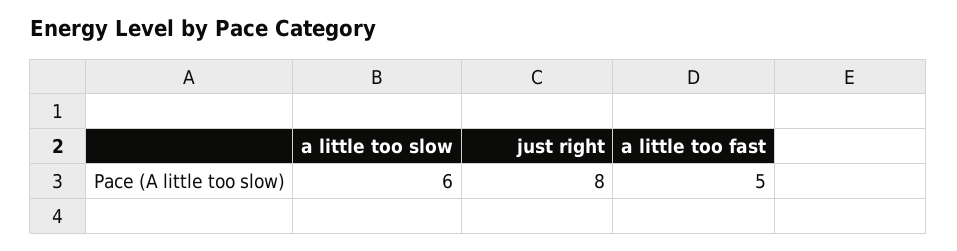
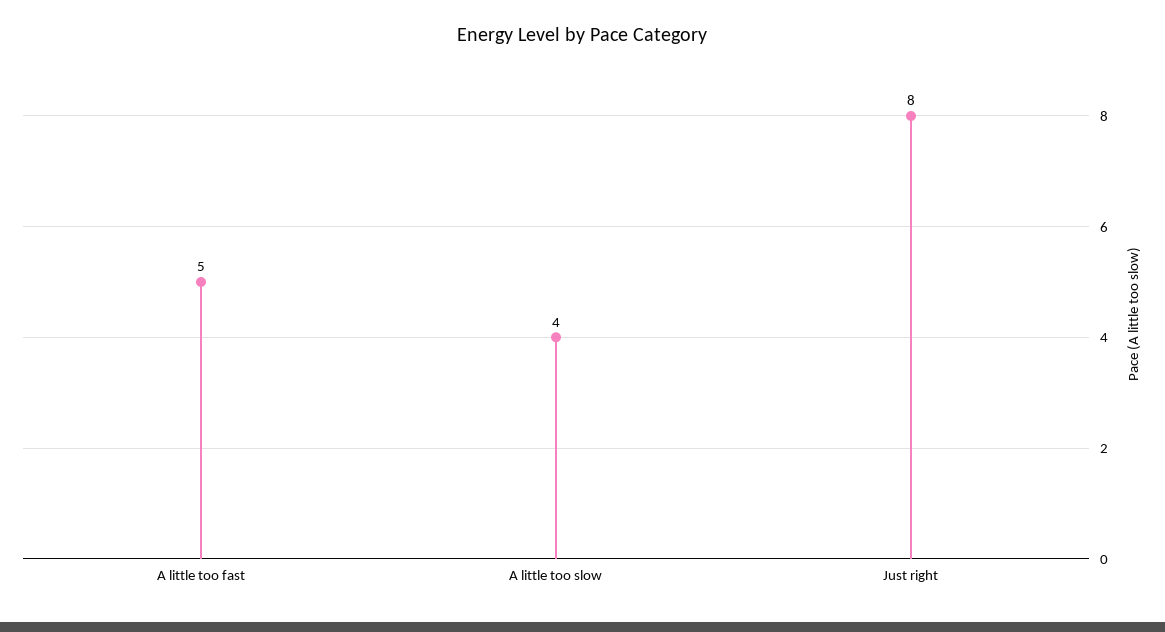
a little too slow: 6 -> 4

